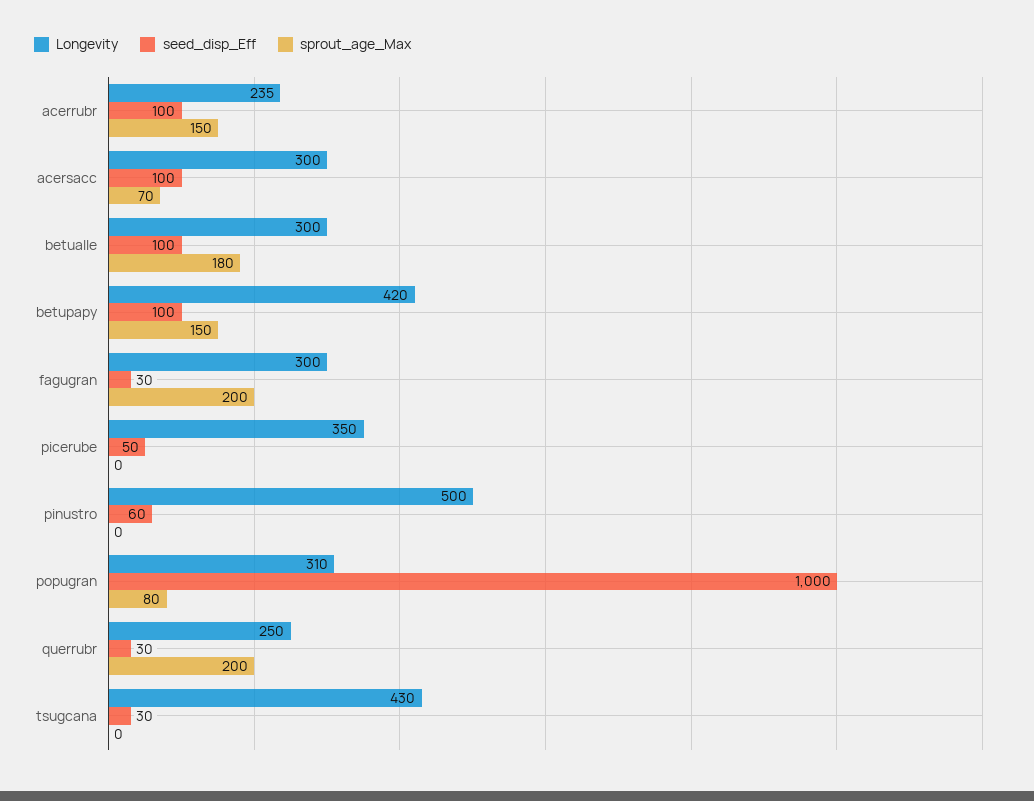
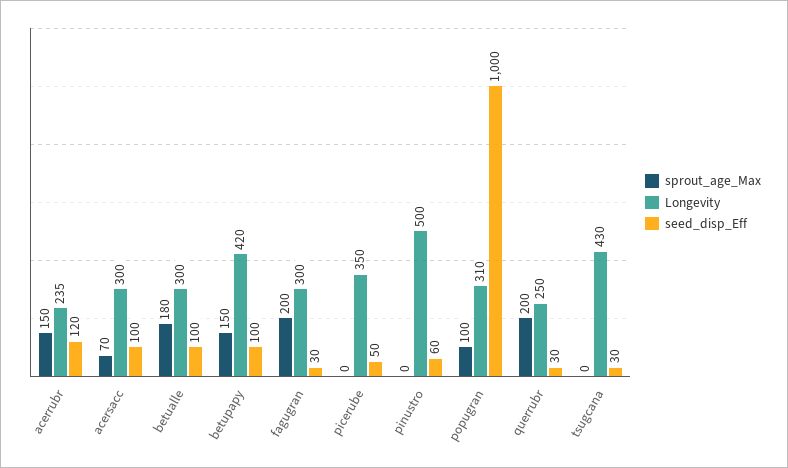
seed_disp_Eff, acerrubr: 100 -> 120
sprout_age_Max, popugran: 80 -> 100

